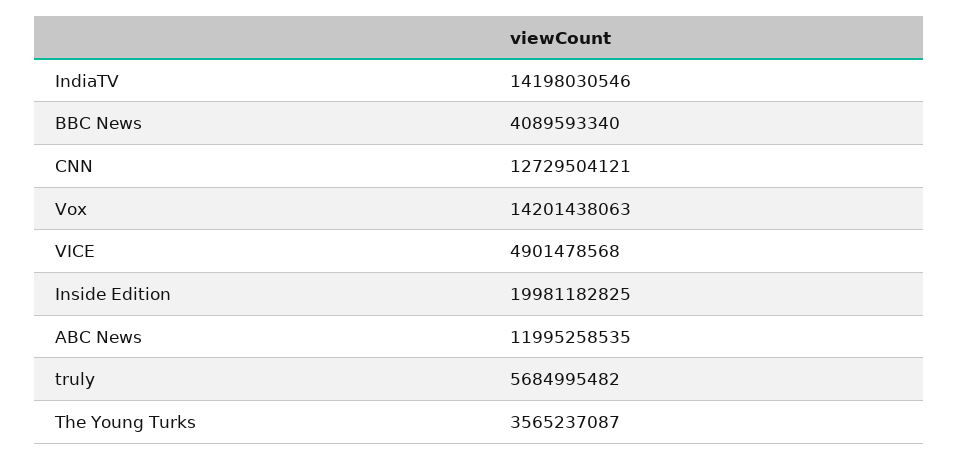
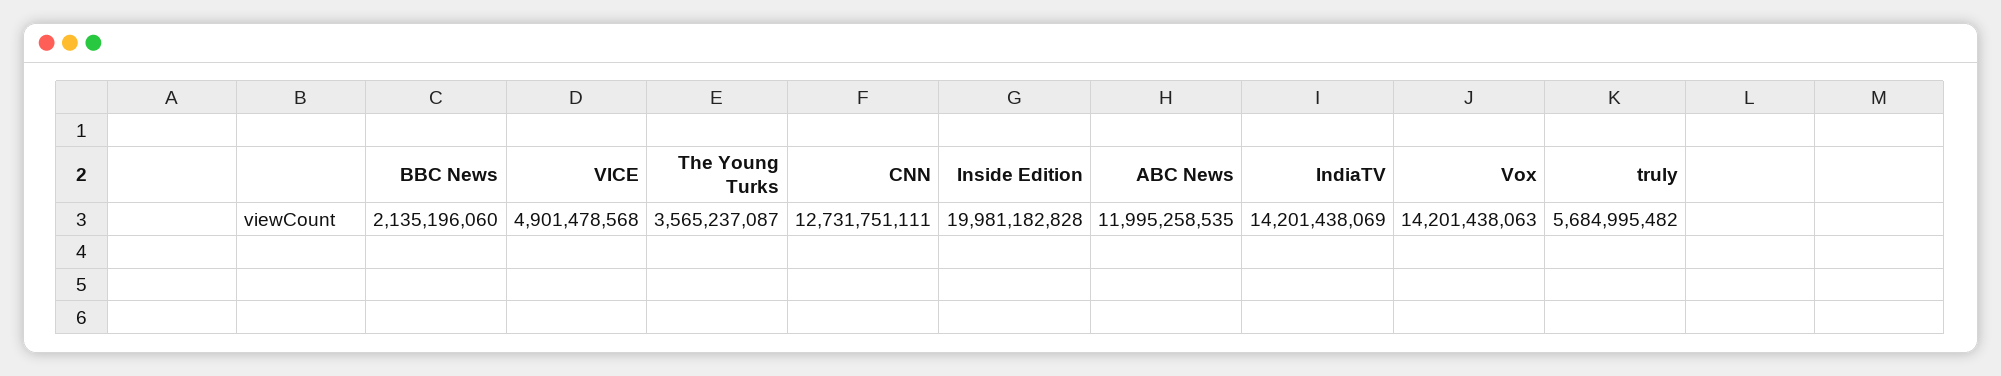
IndiaTV: 14198030546 -> 14201438069
BBC News: 4089593340 -> 2135196060
CNN: 12729504121 -> 12731751111
Inside Edition: 19981182825 -> 19981182828

